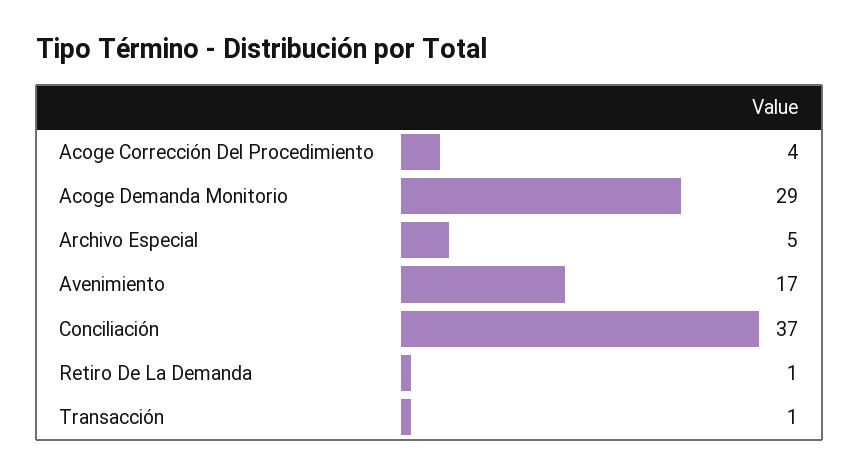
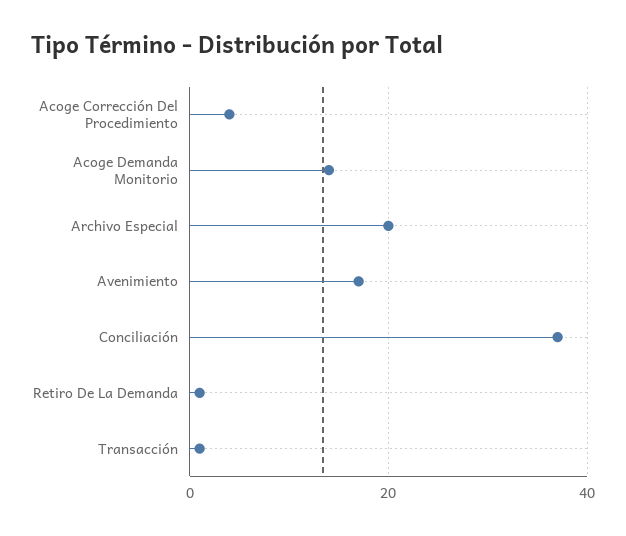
Acoge Demanda Monitorio: 29 -> 15
Archivo Especial: 5 -> 20

